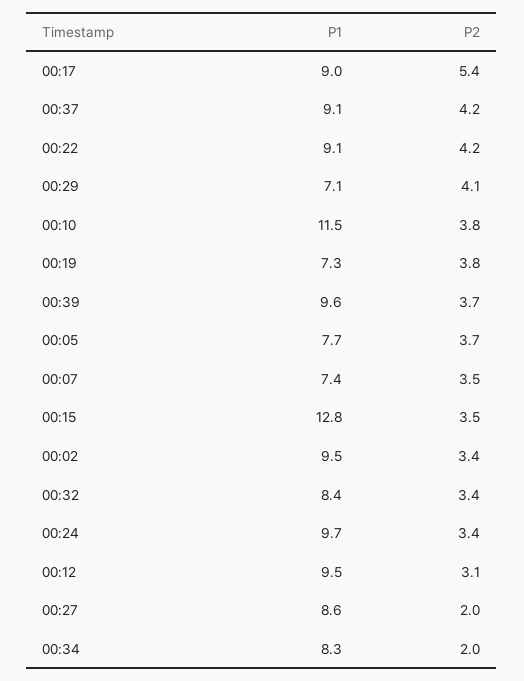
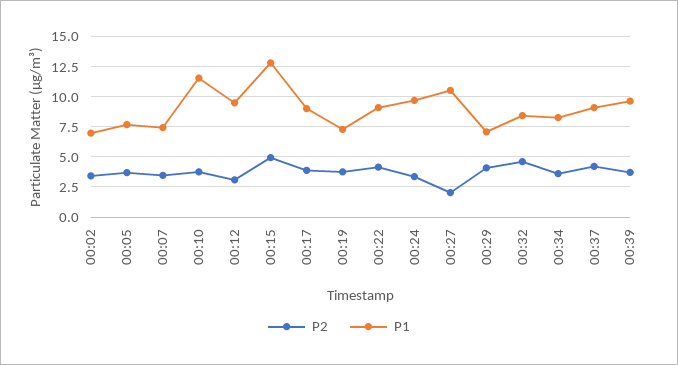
P2, 00:17: 5.4 -> 4
P2, 00:15: 3.5 -> 5
P1, 00:02: 9.5 -> 7
P2, 00:32: 3.4 -> 4.5
P1, 00:27: 8.6 -> 10.5
P2, 00:34: 2 -> 3.5

